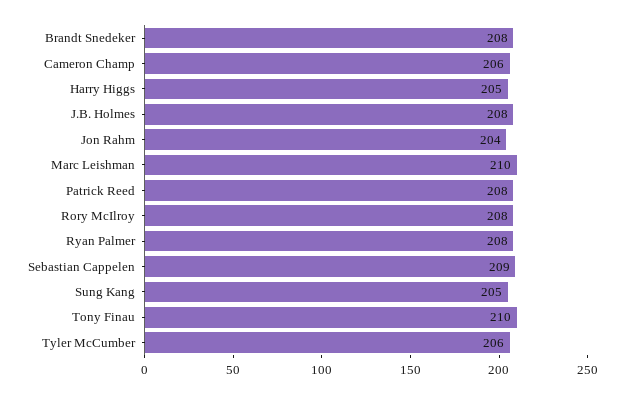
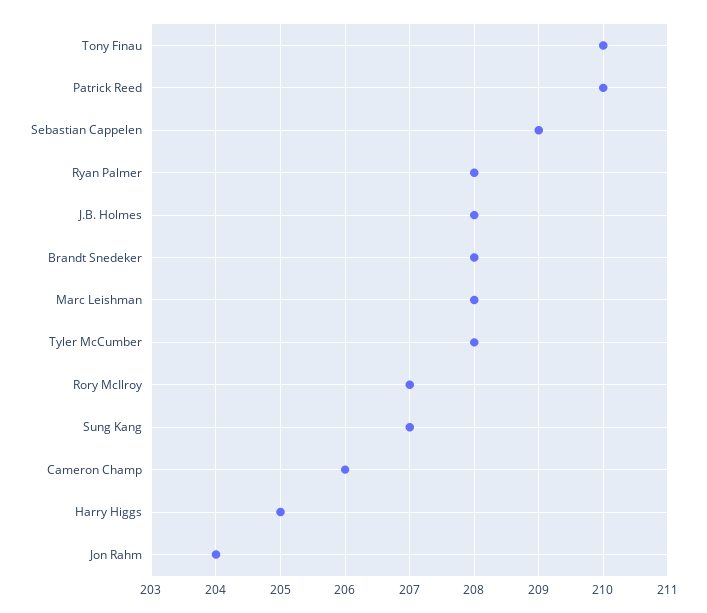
Marc Leishman: 210 -> 208
Patrick Reed: 208 -> 210
Rory McIlroy: 208 -> 207
Sung Kang: 205 -> 207
Tyler McCumber: 206 -> 208

